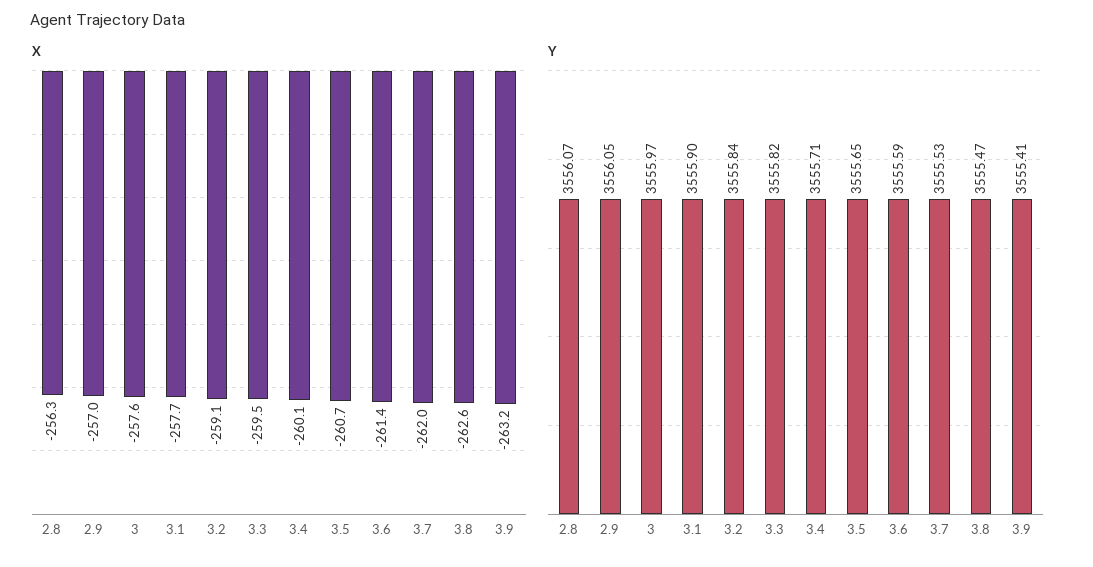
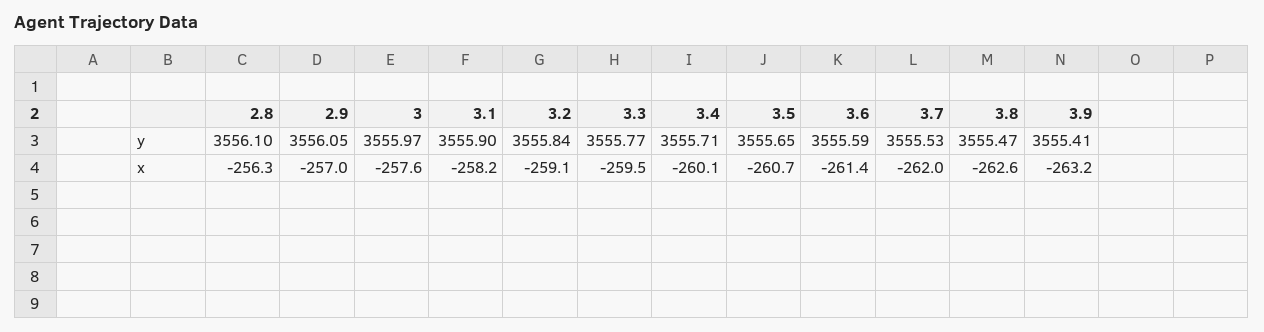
X, 3.1: -257.7 -> -258.2
Y, 2.8: 3556.07 -> 3556.1
Y, 3.3: 3555.82 -> 3555.77

